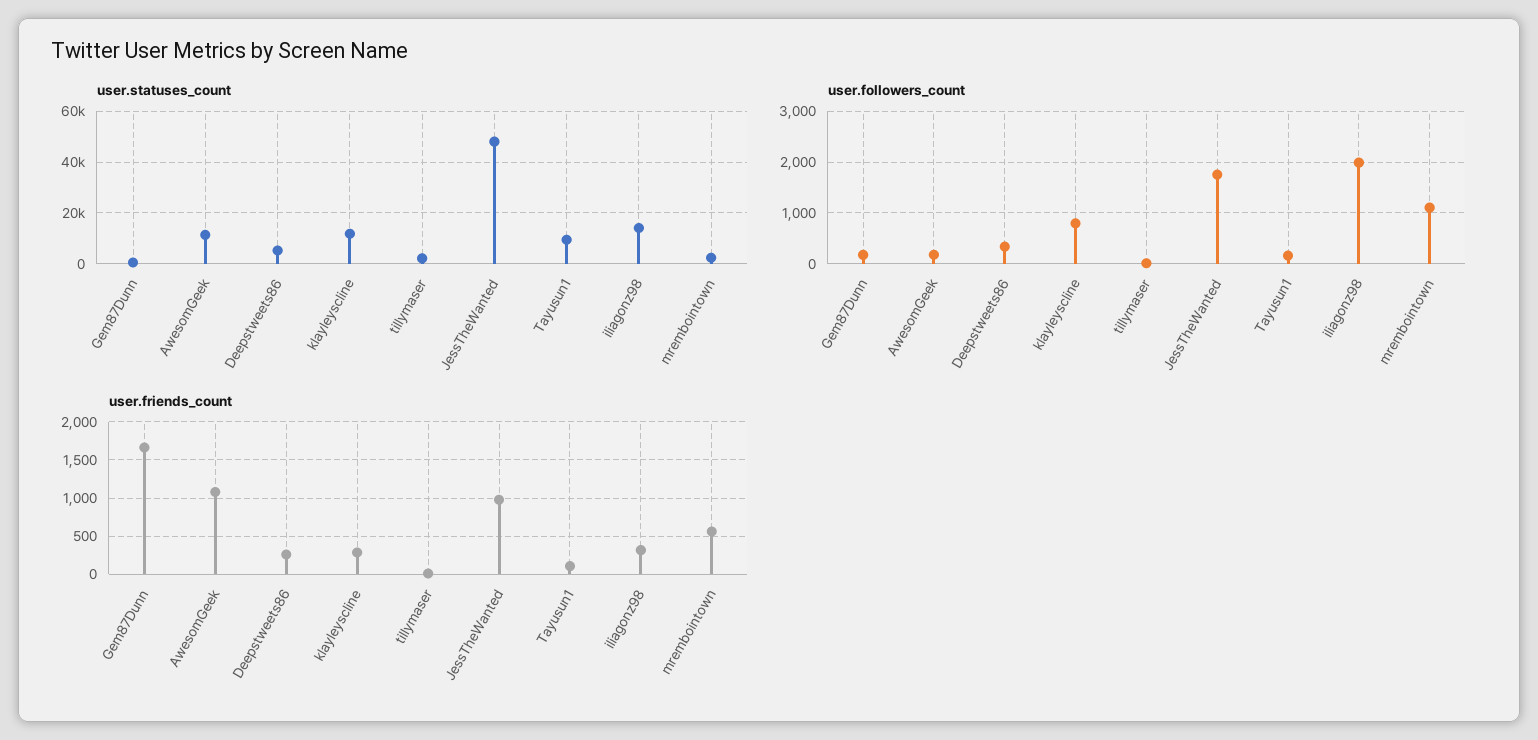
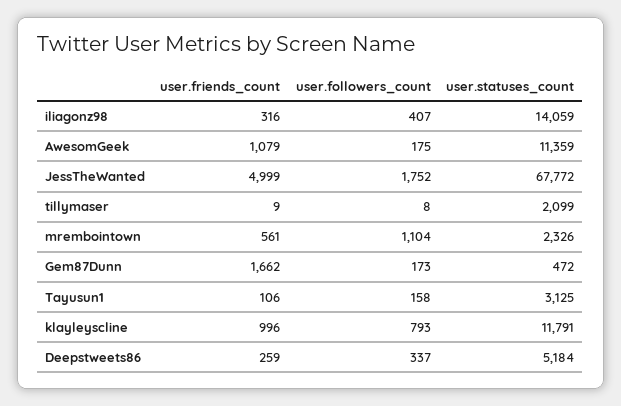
user.statuses_count, JessTheWanted: 47500 -> 67772
user.statuses_count, Tayusun1: 10000 -> 3125
user.followers_count, iliagonz98: 2000 -> 407
user.friends_count, klayleyscline: 300 -> 996
user.friends_count, JessTheWanted: 1000 -> 4999

